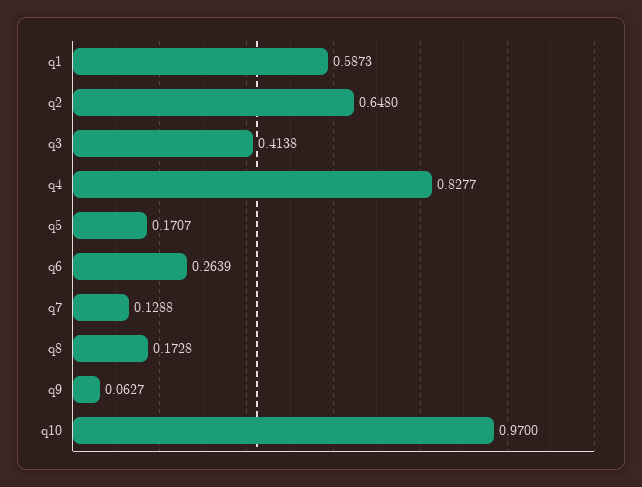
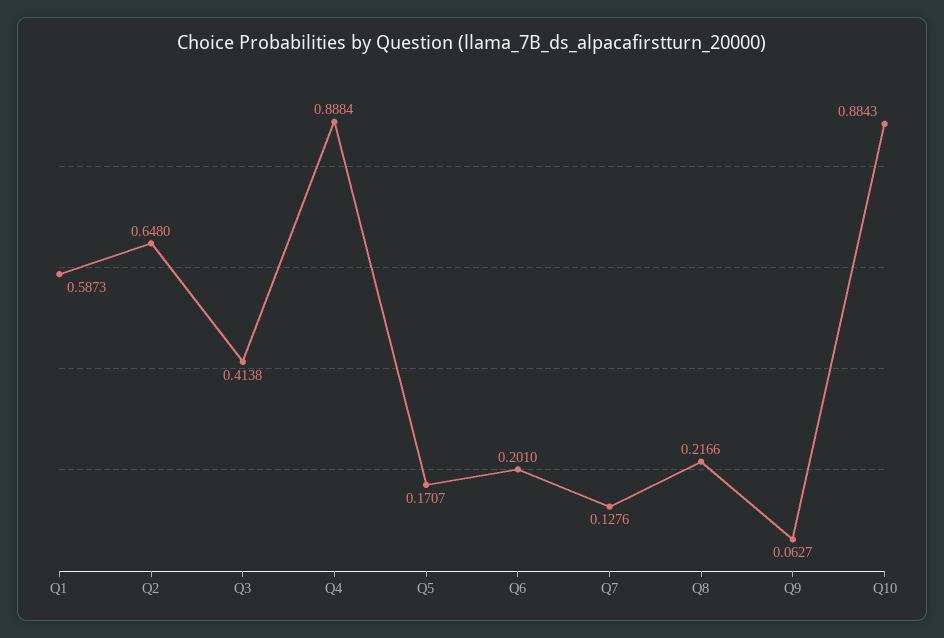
q4: 0.8277 -> 0.8884
q6: 0.2639 -> 0.201
q7: 0.1288 -> 0.1276
q8: 0.1728 -> 0.2166
q10: 0.97 -> 0.8843

